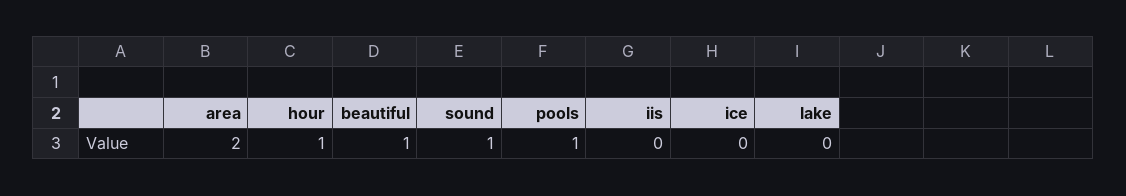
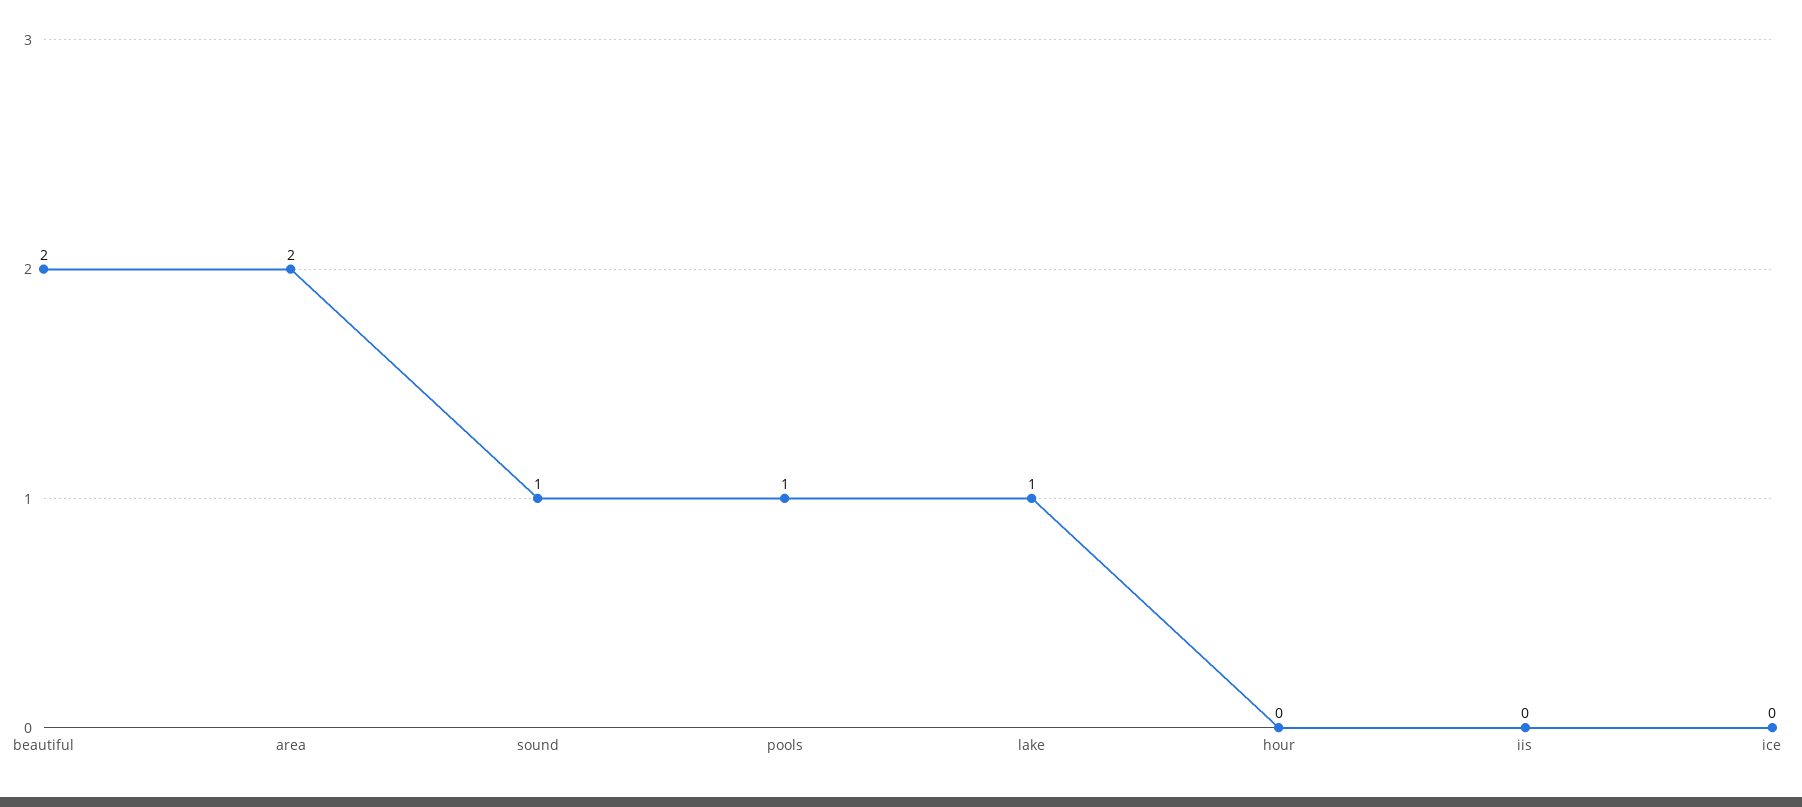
hour: 1 -> 0
beautiful: 1 -> 2
lake: 0 -> 1

